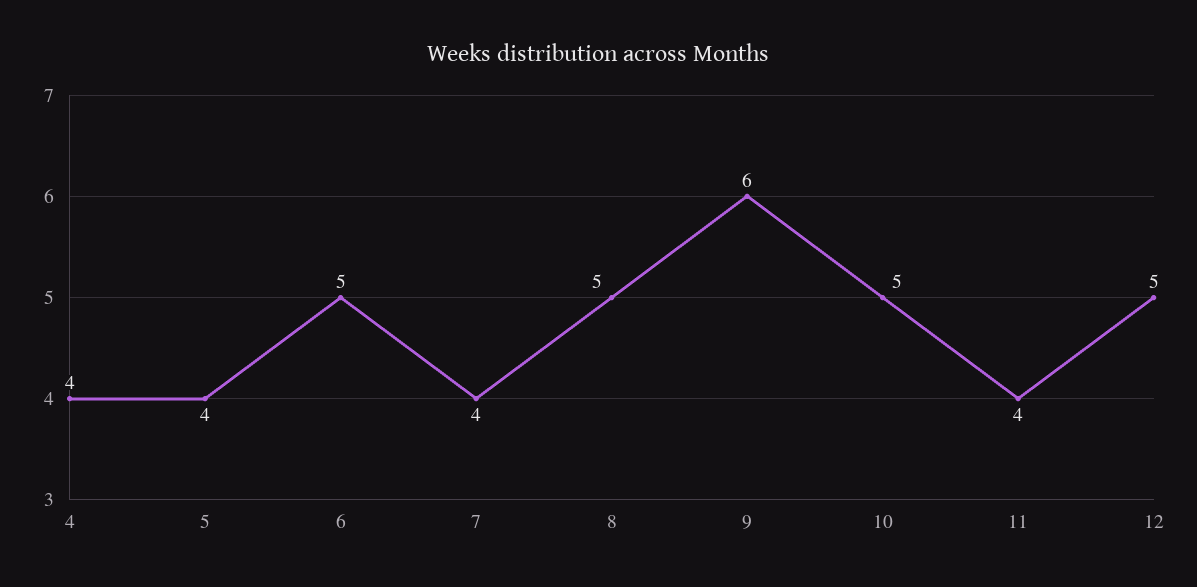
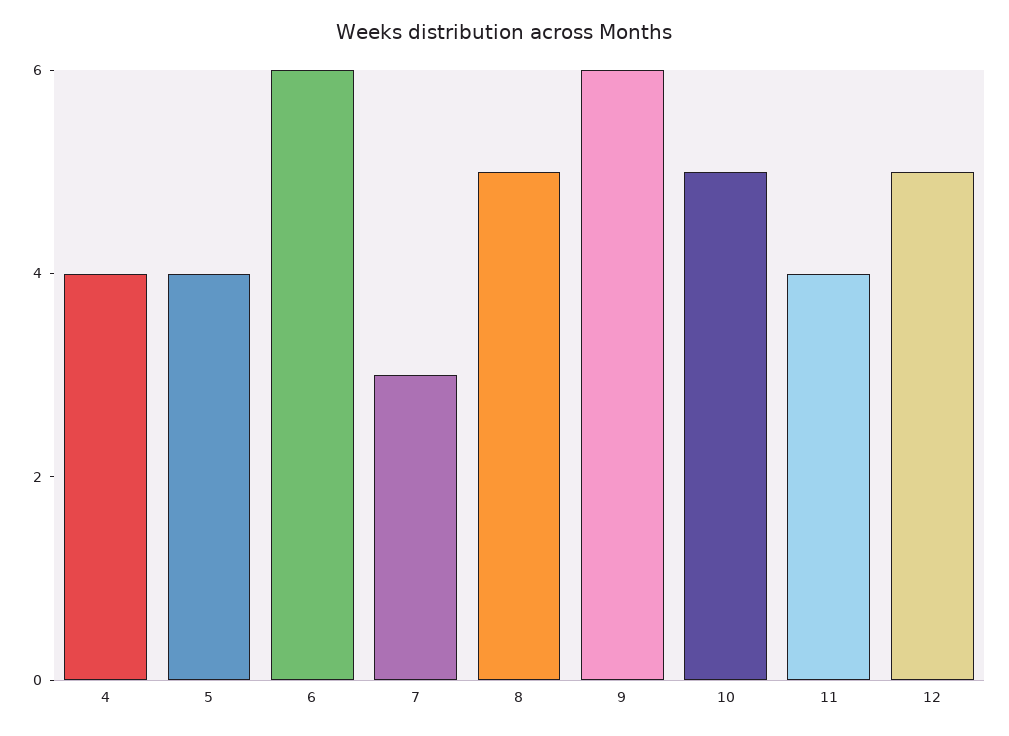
6: 5 -> 6
7: 4 -> 3

